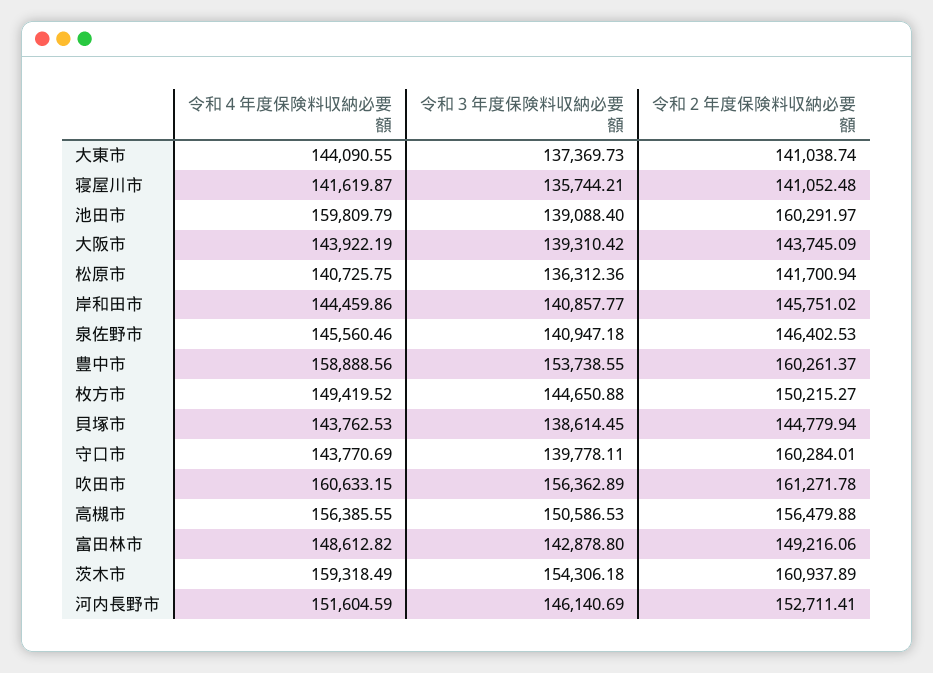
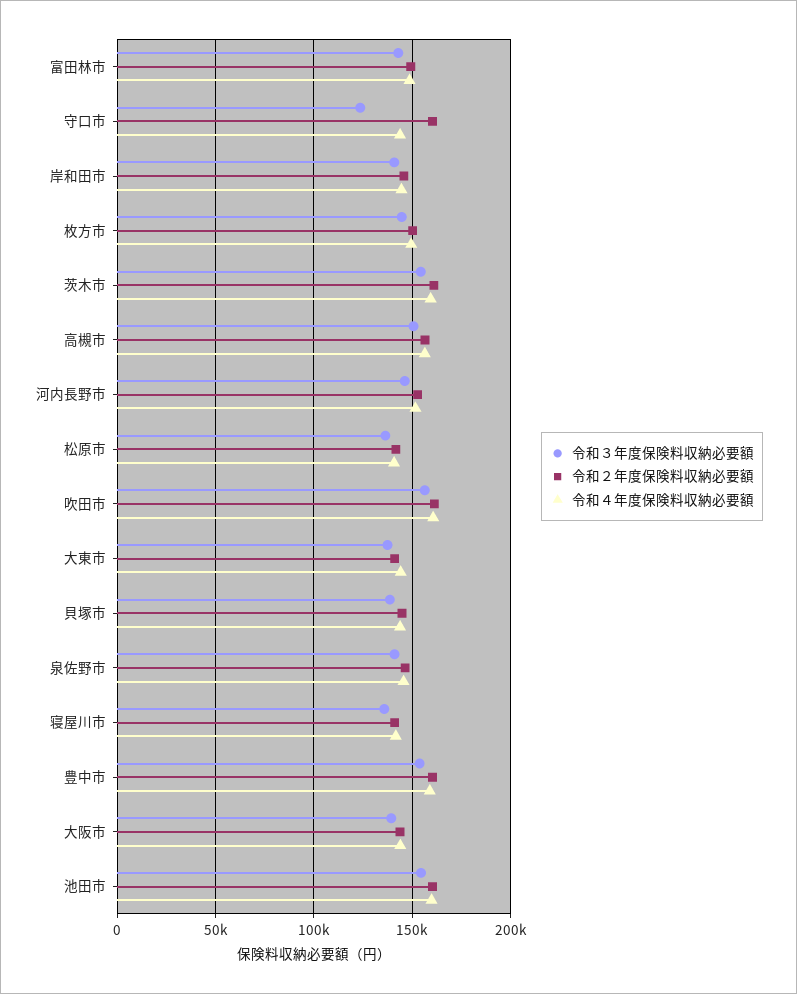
令和３年度保険料収納必要額, 池田市: 139088.4 -> 155000
令和３年度保険料収納必要額, 守口市: 139778.11 -> 125000

